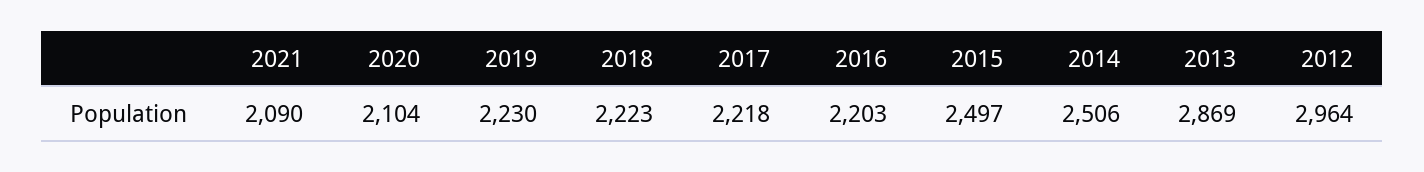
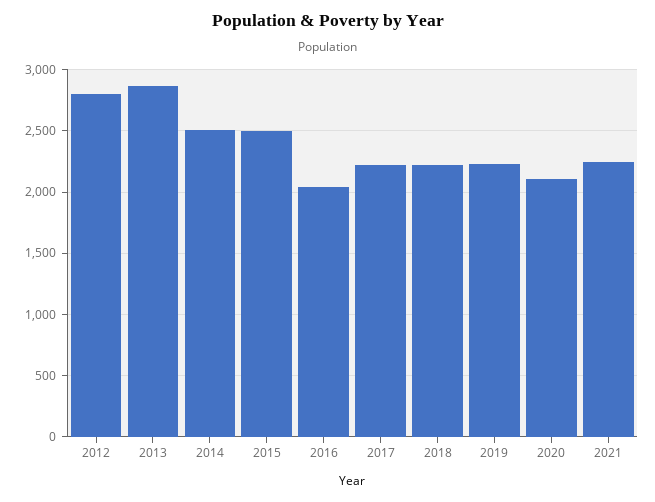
2021: 2090 -> 2250
2016: 2203 -> 2050
2012: 2964 -> 2800

